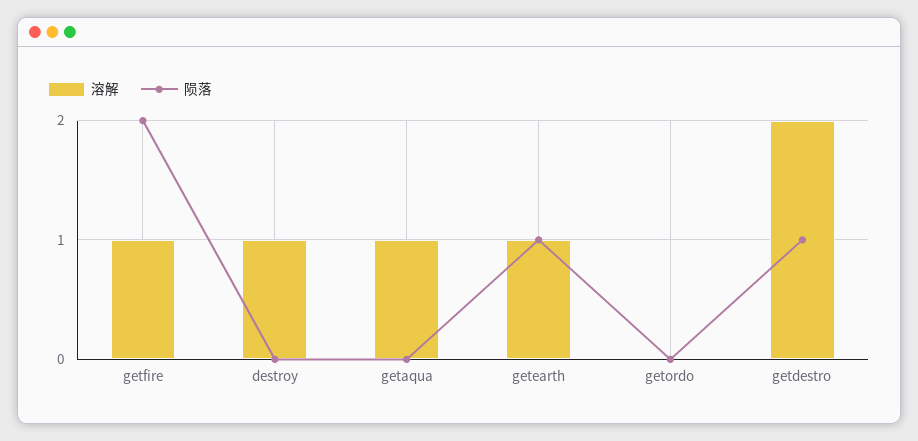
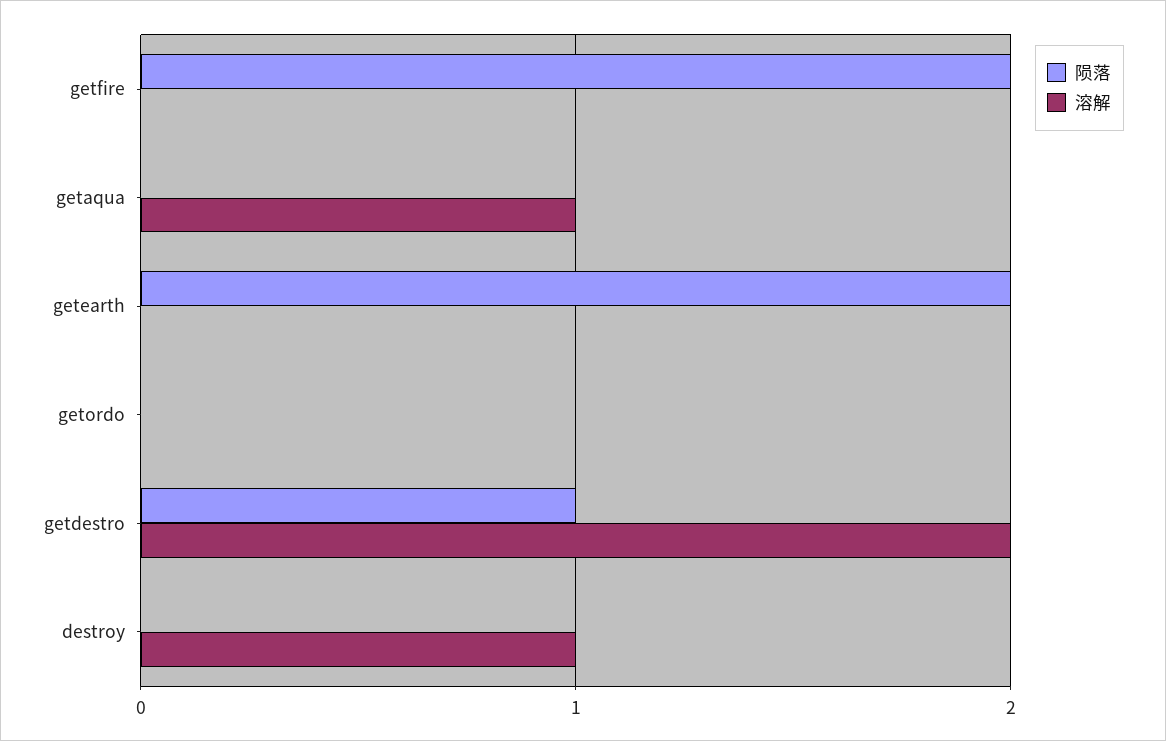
溶解, getfire: 1 -> 0
溶解, getearth: 1 -> 0
陨落, getearth: 1 -> 2

